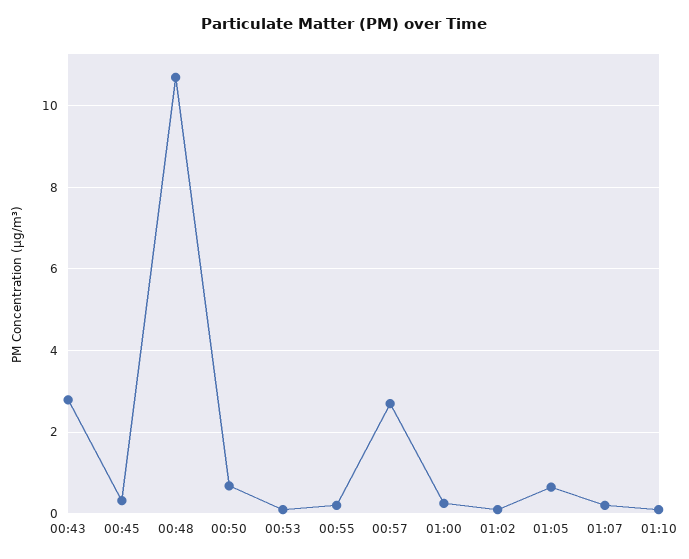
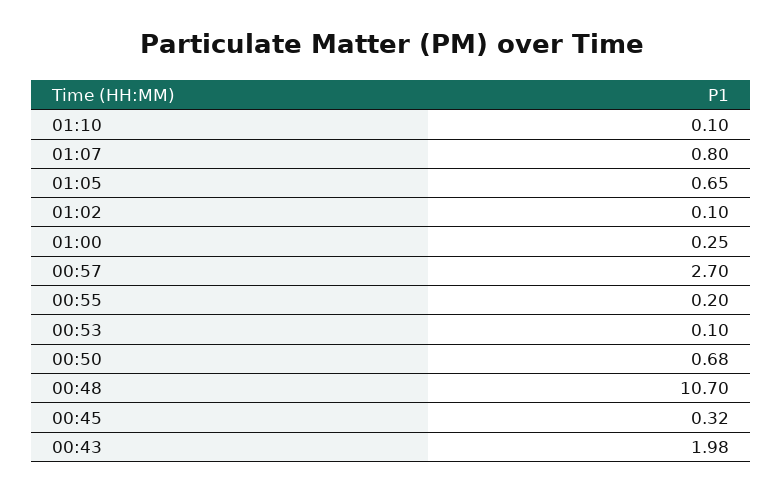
00:43: 2.8 -> 1.98
01:07: 0.2 -> 0.8

